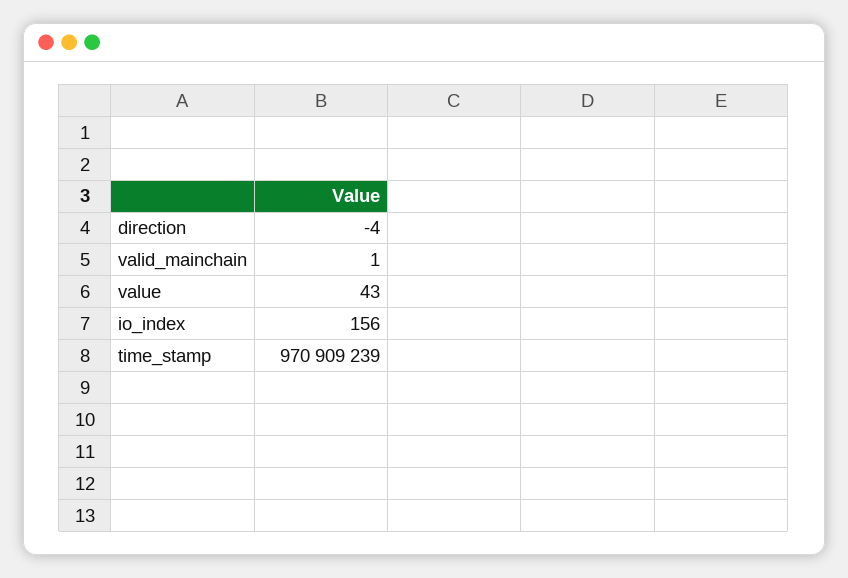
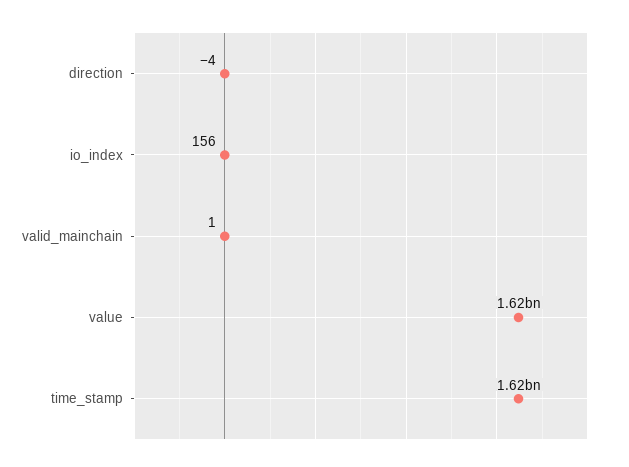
value: 43 -> 1620000000
time_stamp: 970909239 -> 1620000000

